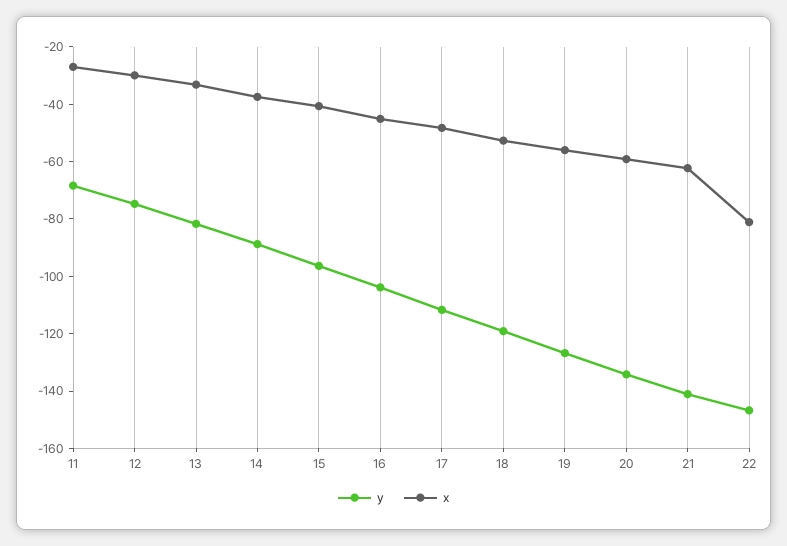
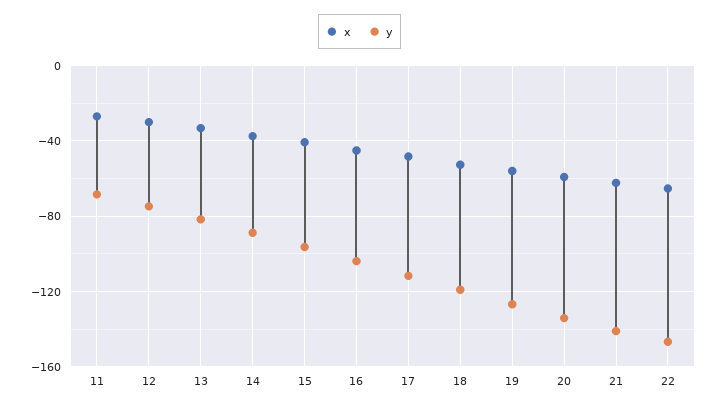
x, 22: -80 -> -65

